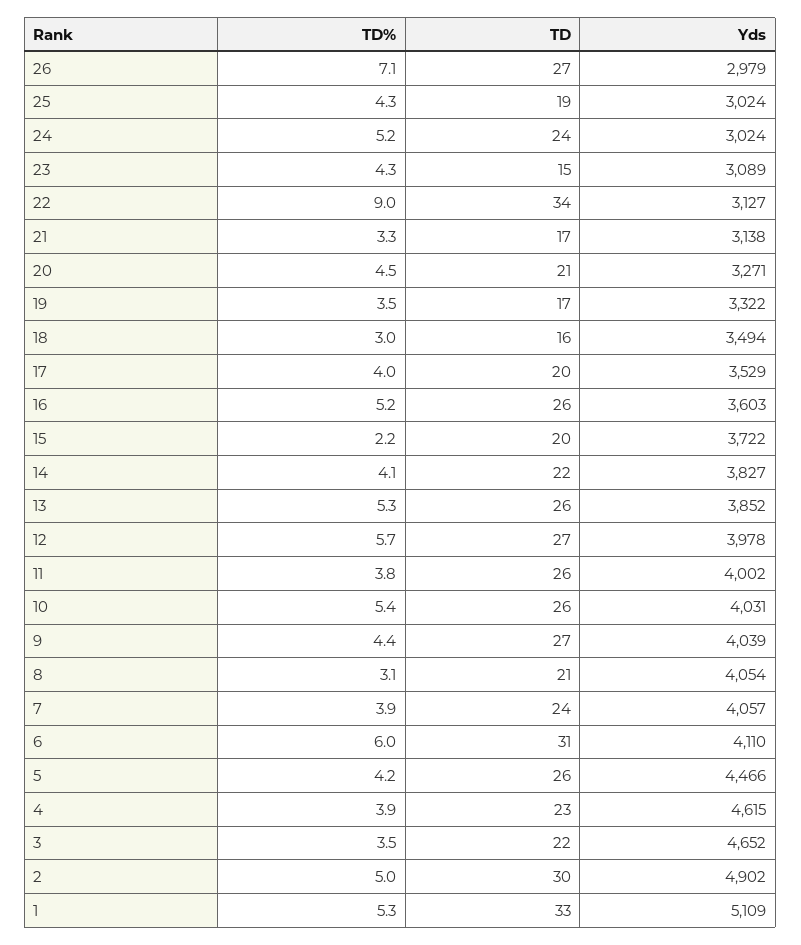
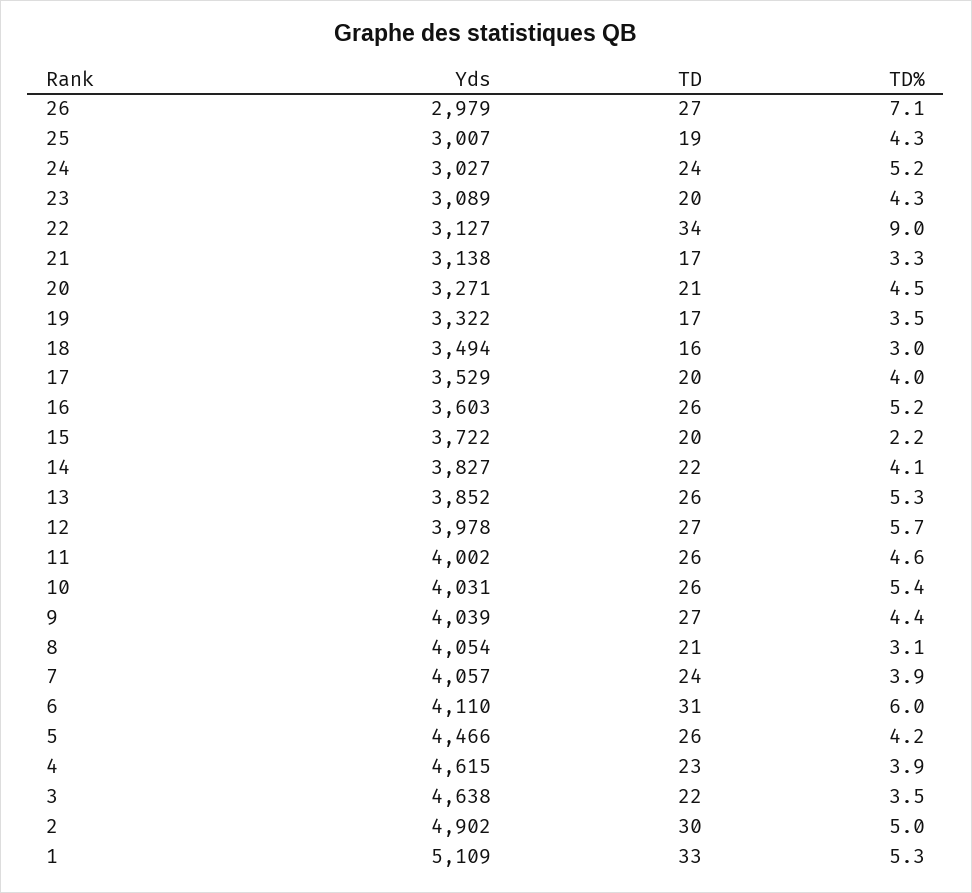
Yds, 25: 3024 -> 3007
Yds, 24: 3024 -> 3027
TD, 23: 15 -> 20
TD%, 11: 3.8 -> 4.6
Yds, 3: 4652 -> 4638

